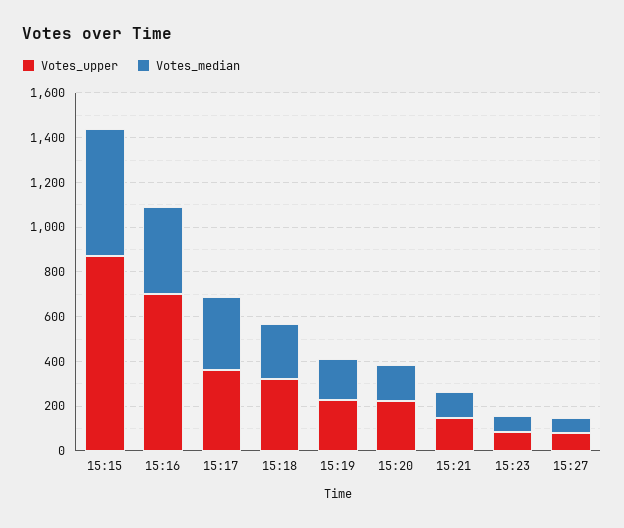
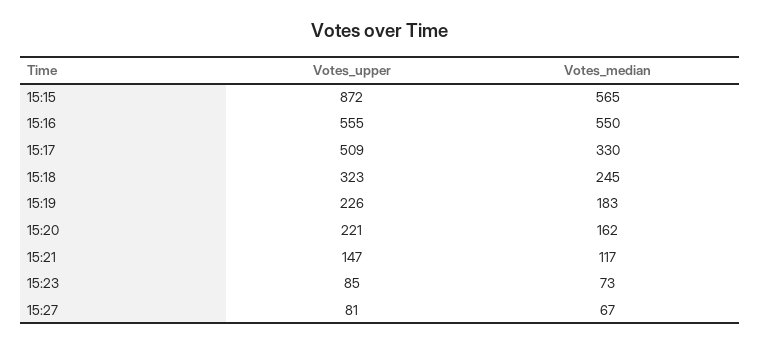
Votes_upper, 15:16: 700 -> 555
Votes_median, 15:16: 400 -> 550
Votes_upper, 15:17: 350 -> 509

